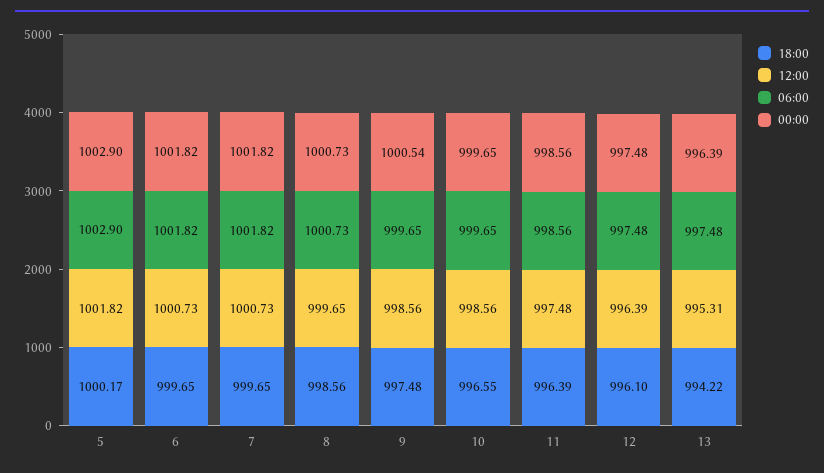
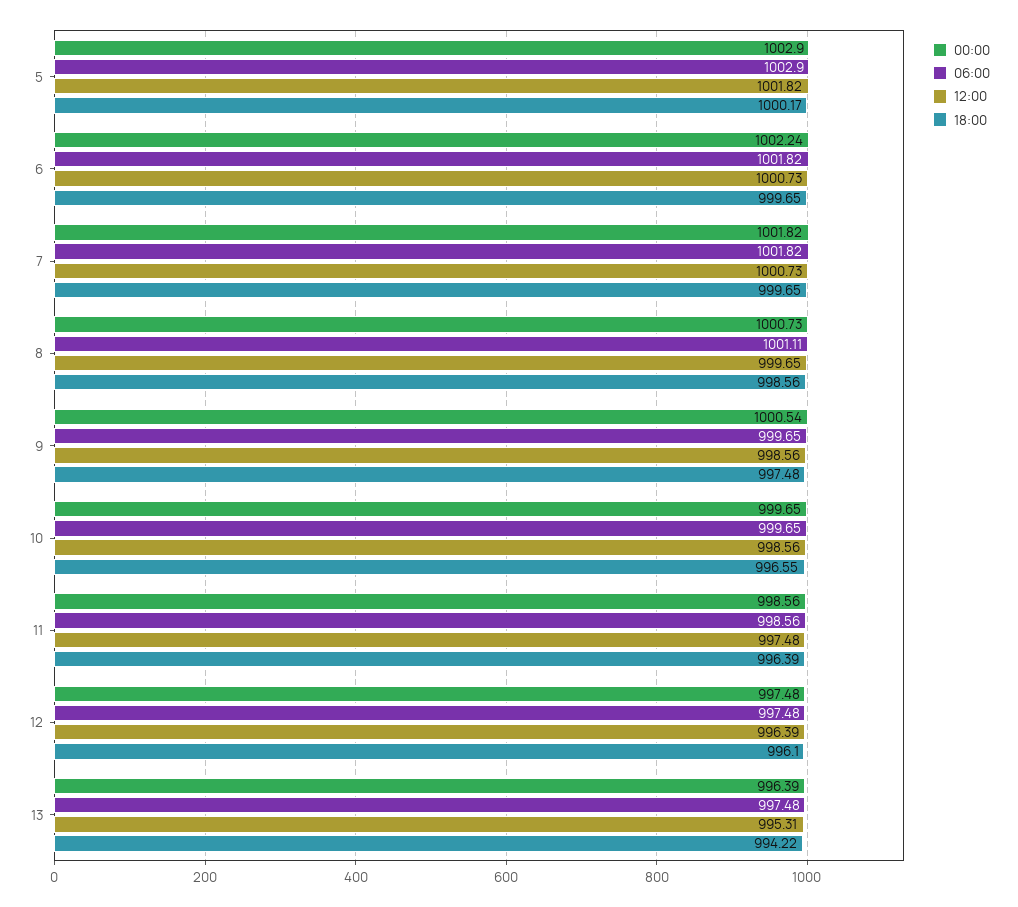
00:00, 6: 1001.82 -> 1002.24
06:00, 8: 1000.73 -> 1001.11

